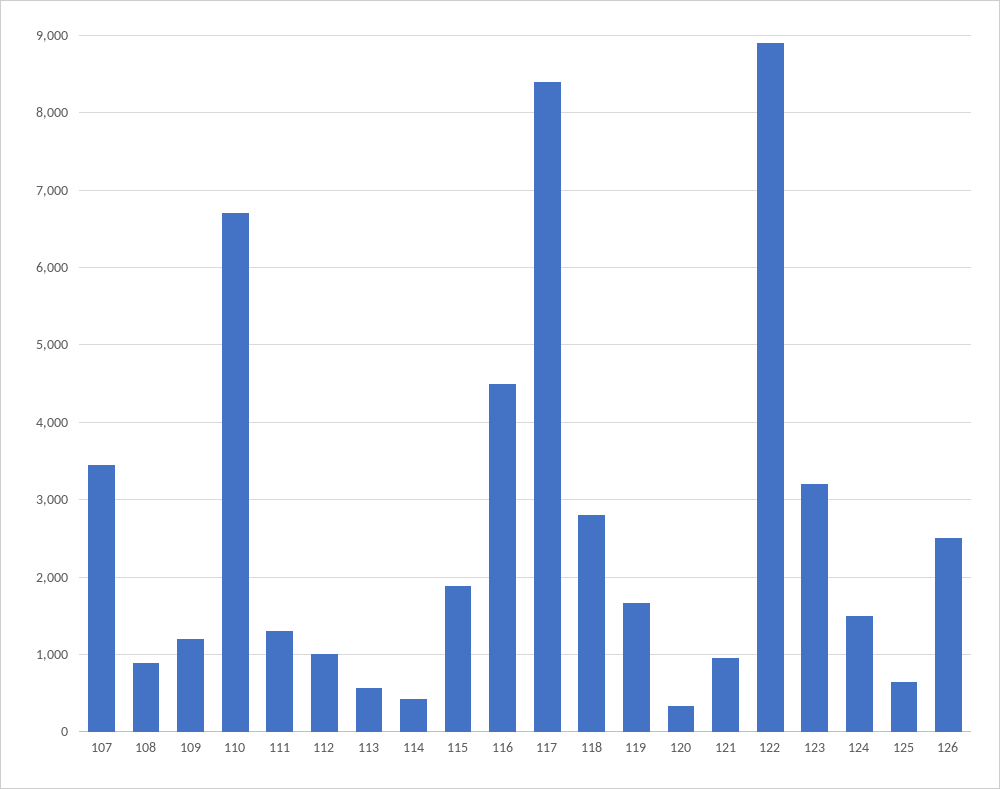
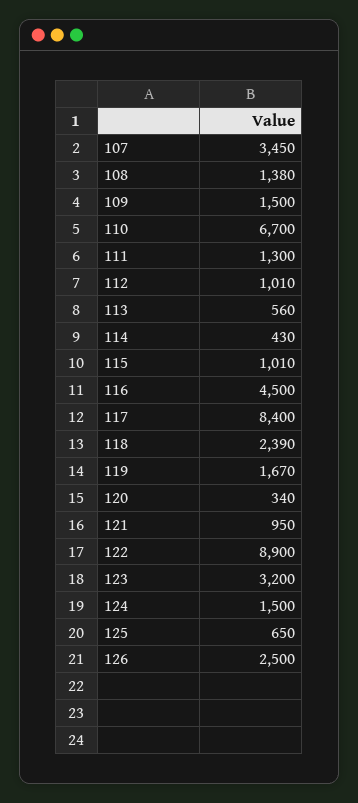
108: 900 -> 1380
109: 1200 -> 1500
115: 1900 -> 1010
118: 2800 -> 2390

